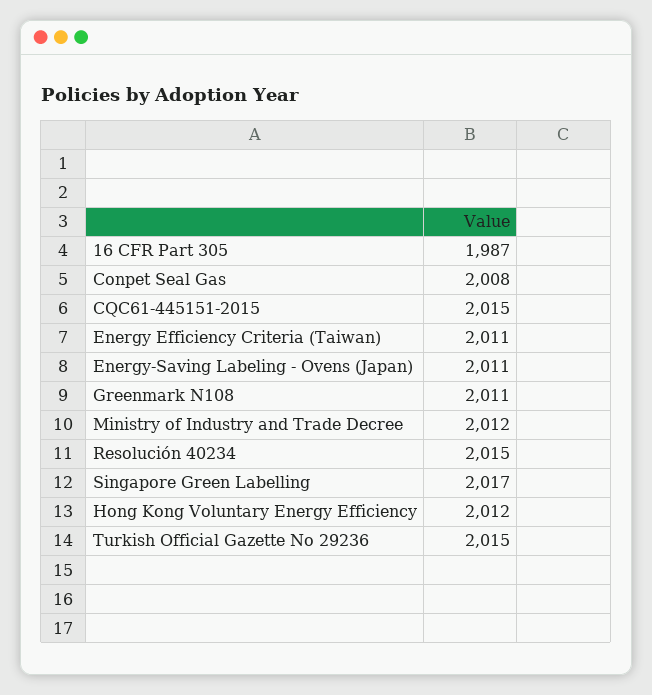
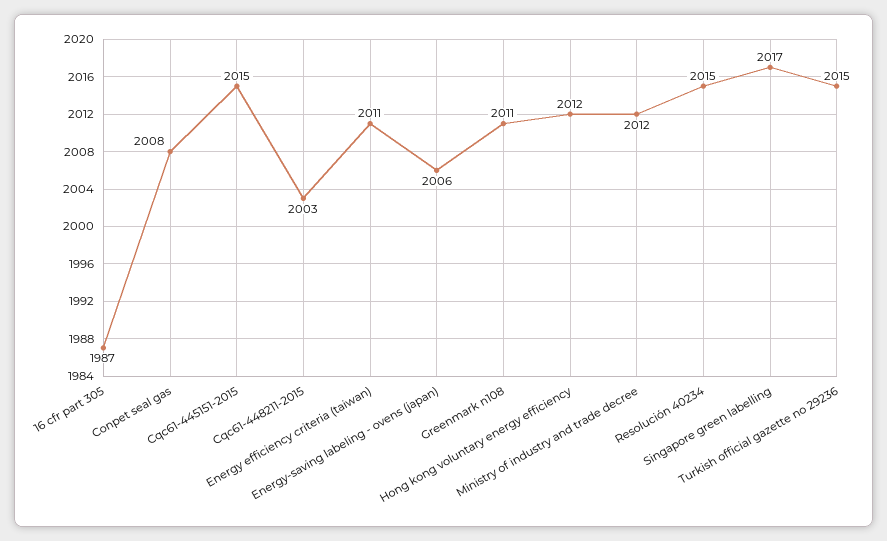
Energy-Saving Labeling - Ovens (Japan): 2011 -> 2006
Cqc61-448211-2015: none -> 2003

